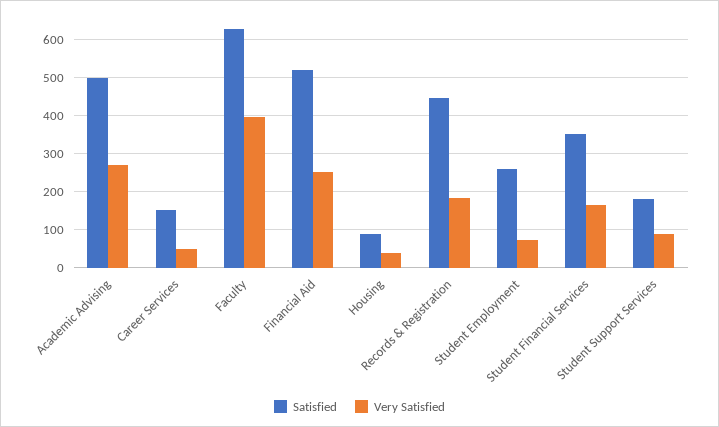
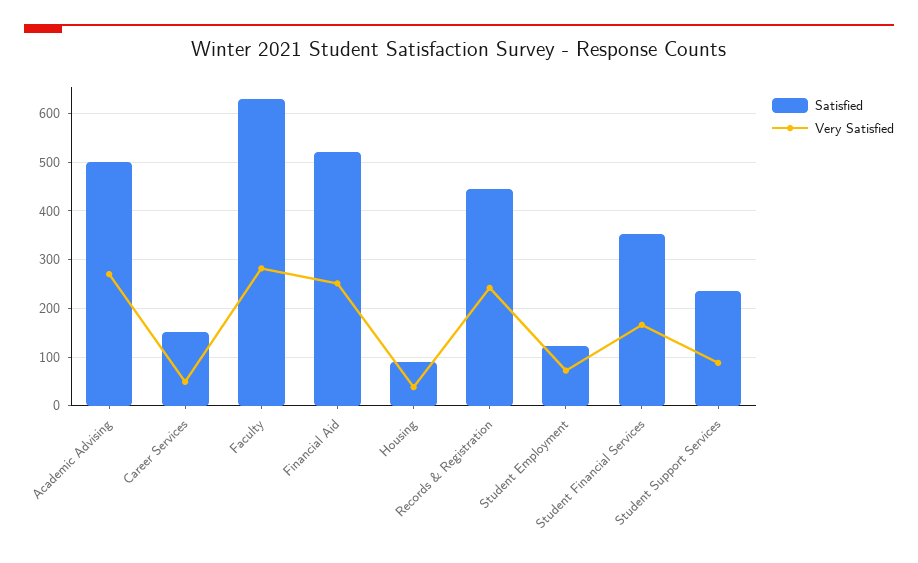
Very Satisfied, Faculty: 400 -> 280
Very Satisfied, Records & Registration: 180 -> 240
Satisfied, Student Employment: 260 -> 120
Satisfied, Student Support Services: 180 -> 240

